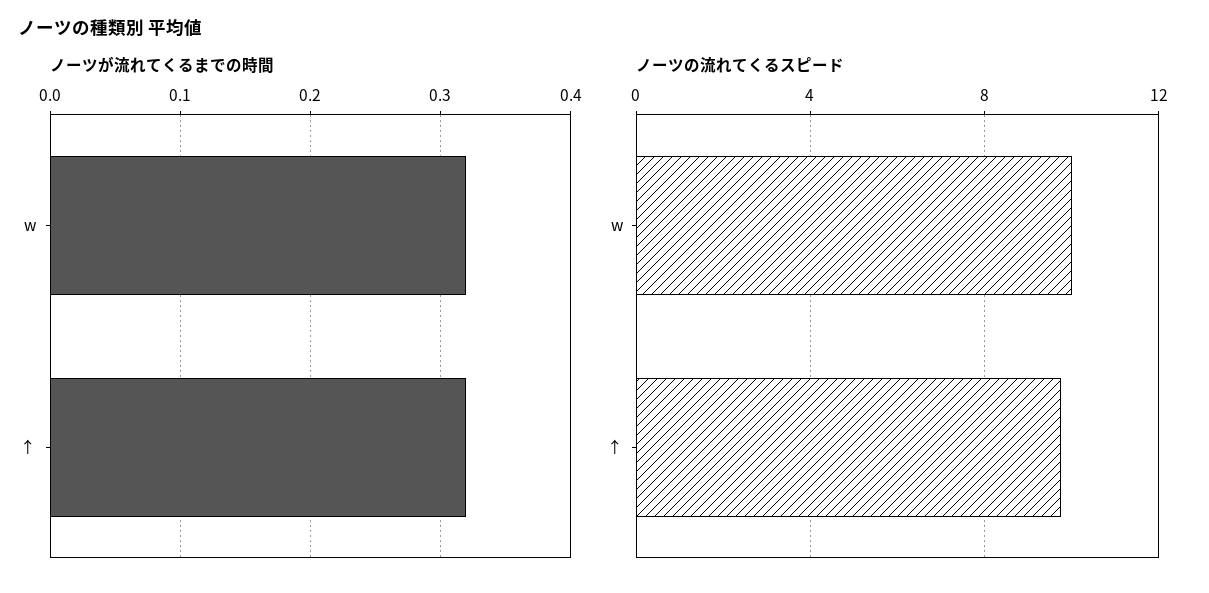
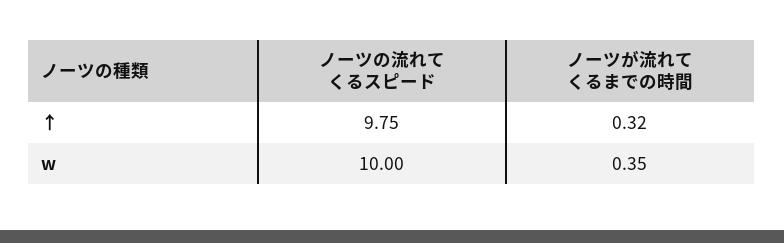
ノーツが流れてくるまでの時間, w: 0.32 -> 0.35

